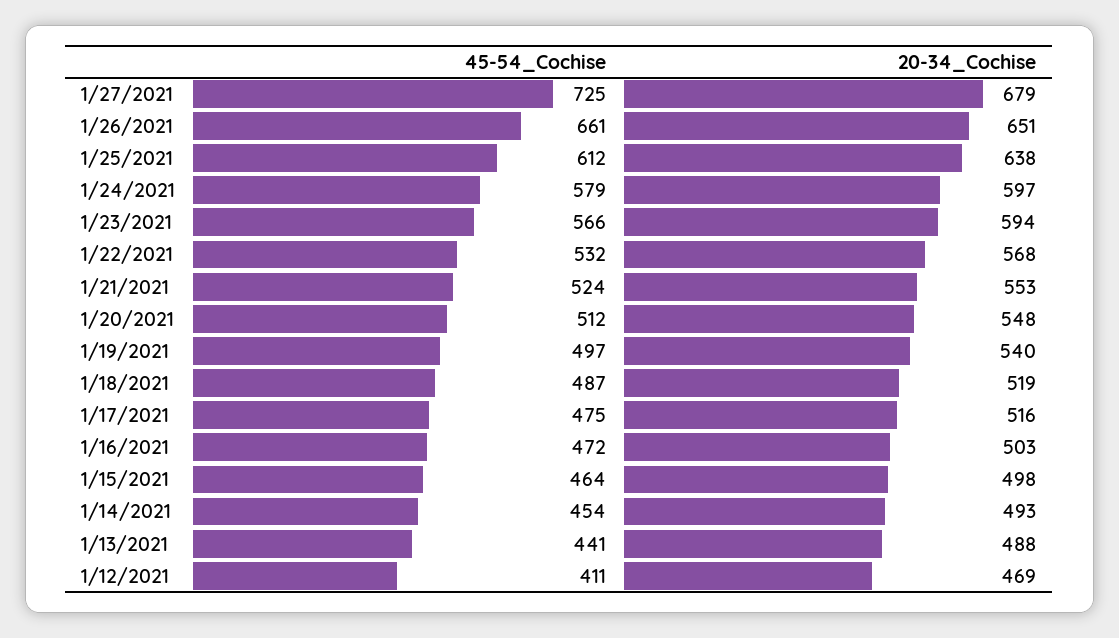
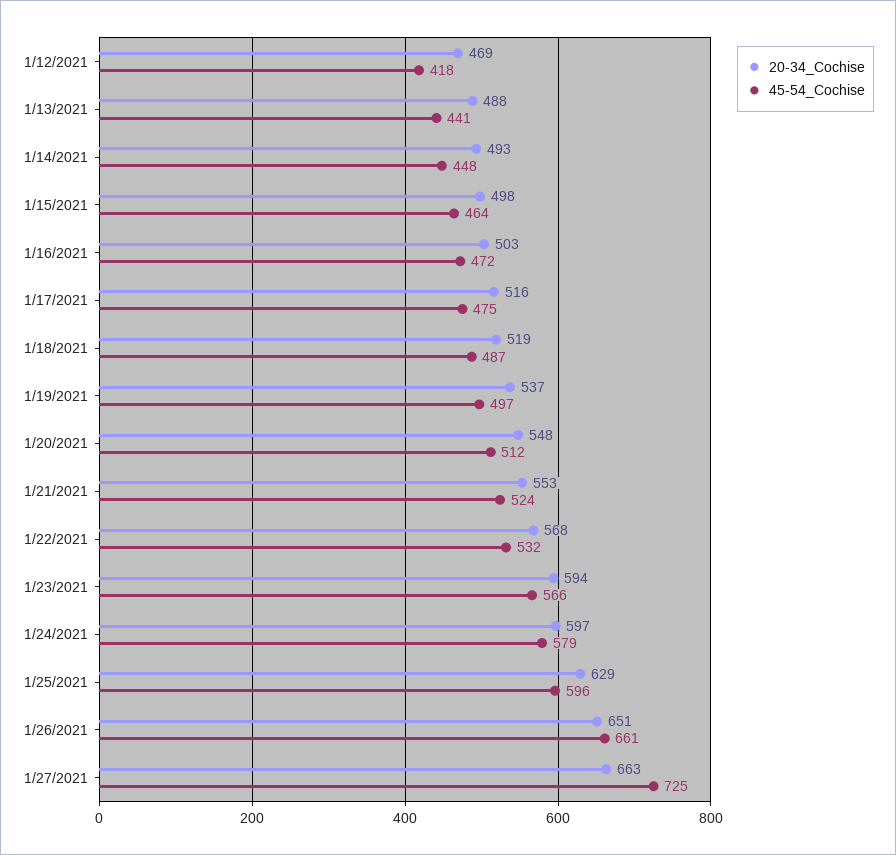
20-34_Cochise, 1/27/2021: 679 -> 663
45-54_Cochise, 1/25/2021: 612 -> 596
20-34_Cochise, 1/25/2021: 638 -> 629
20-34_Cochise, 1/19/2021: 540 -> 537
45-54_Cochise, 1/14/2021: 454 -> 448
45-54_Cochise, 1/12/2021: 411 -> 418

